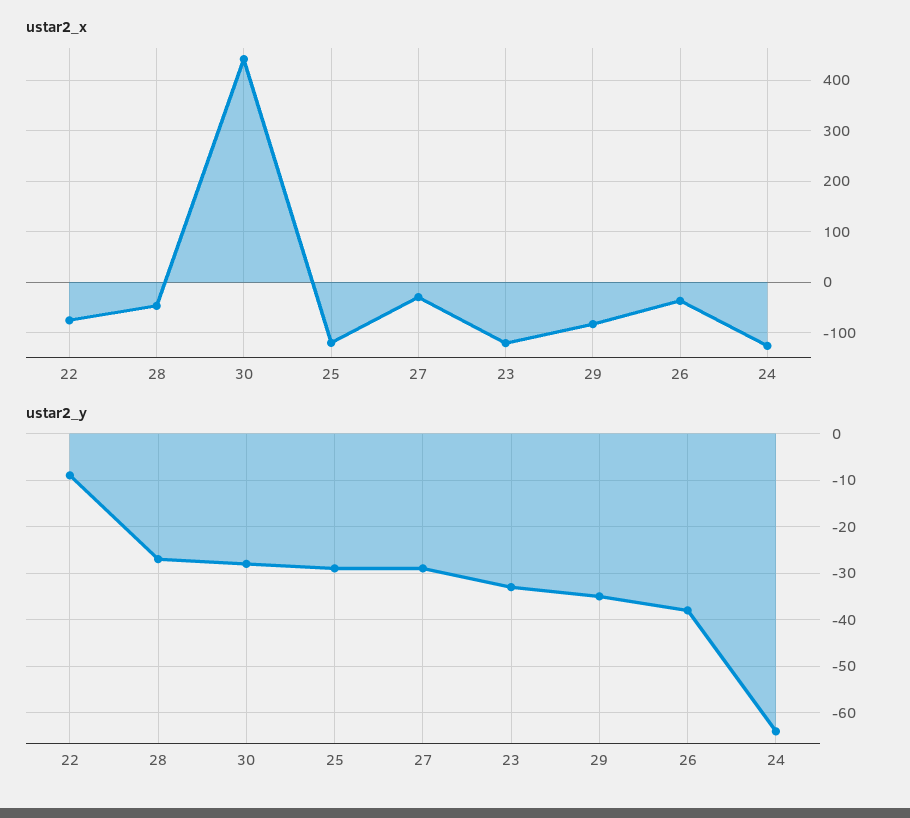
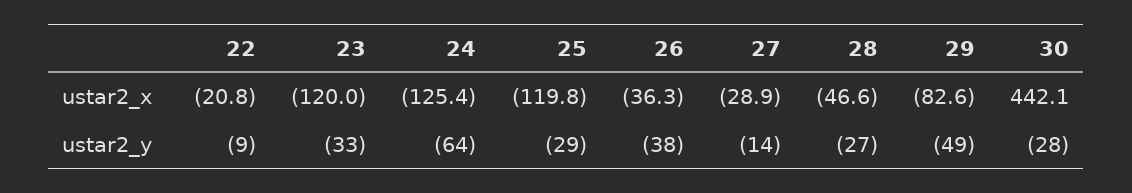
ustar2_x, 22: -80 -> -20.8
ustar2_y, 27: -30 -> -14
ustar2_y, 29: -35 -> -49

